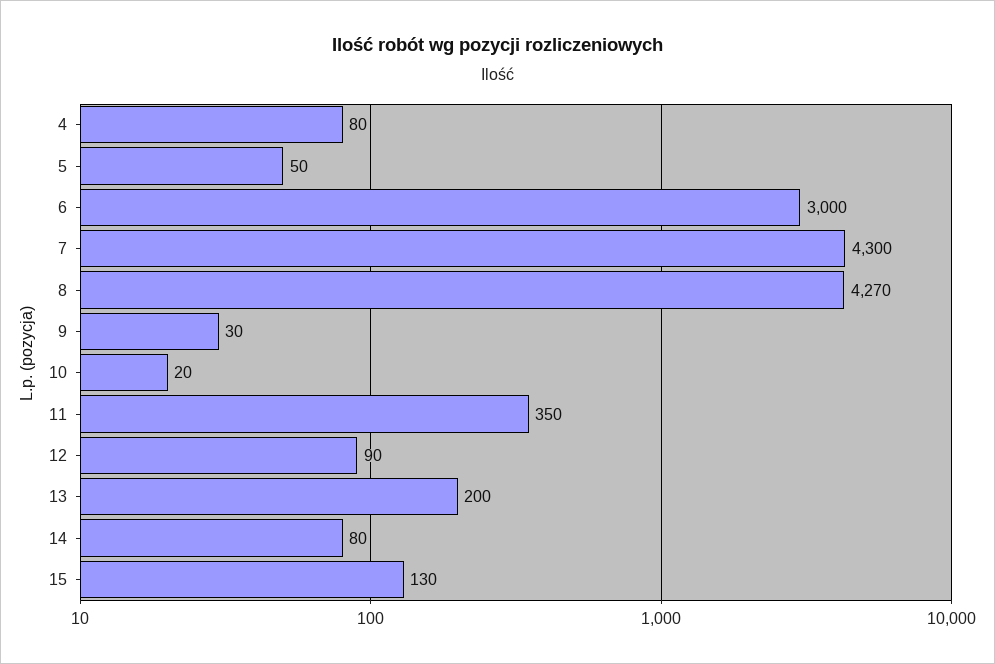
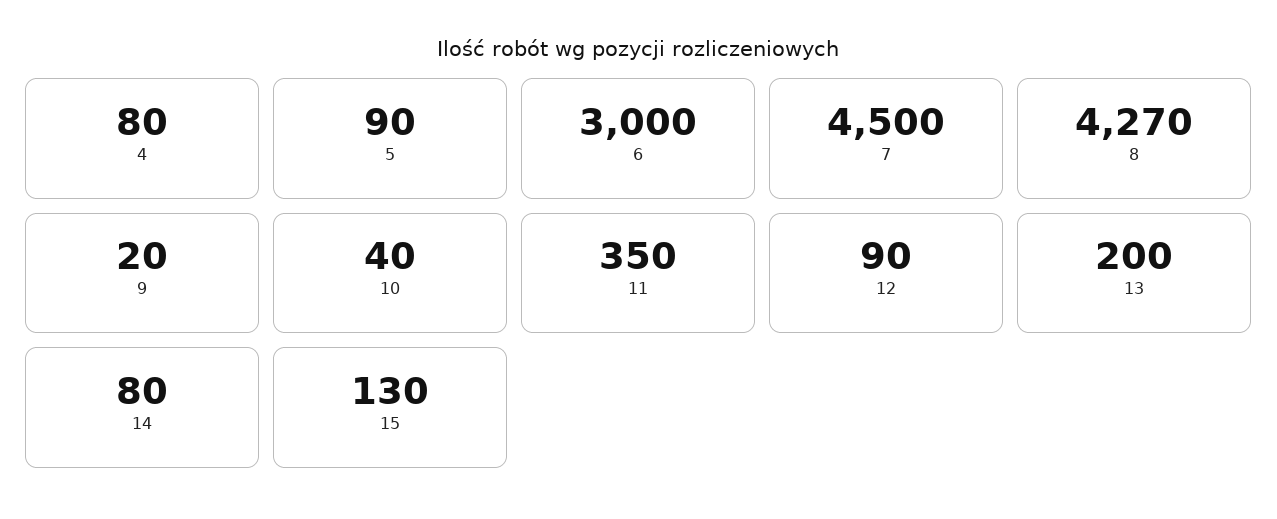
5: 50 -> 90
7: 4300 -> 4500
9: 30 -> 20
10: 20 -> 40

